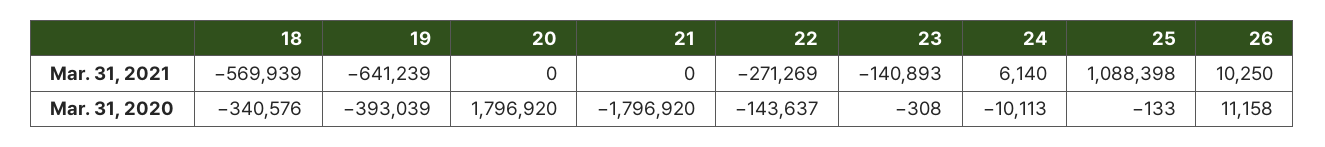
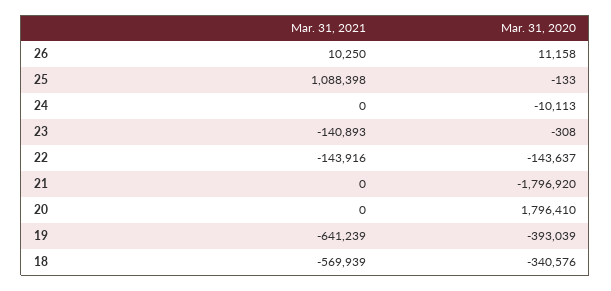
22, Mar. 31, 2021: -271269 -> -143916
24, Mar. 31, 2021: 6140 -> 0
20, Mar. 31, 2020: 1796920 -> 1796410

